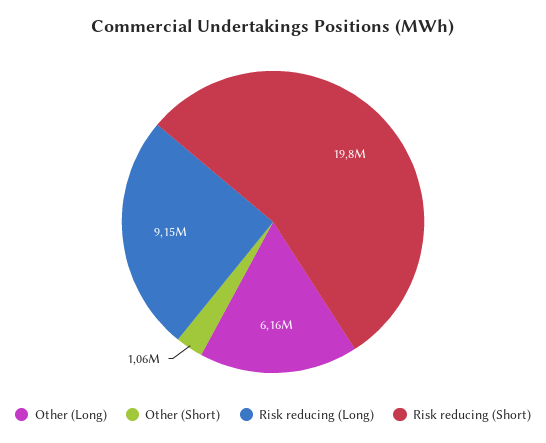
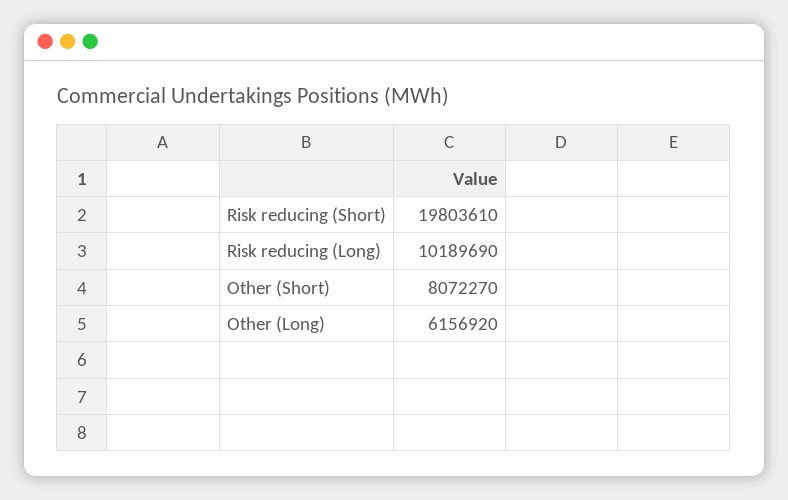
Other (Short): 1060000 -> 8072270
Risk reducing (Long): 9150000 -> 10189690

